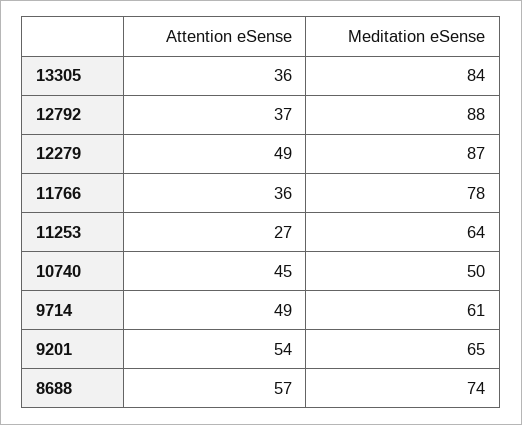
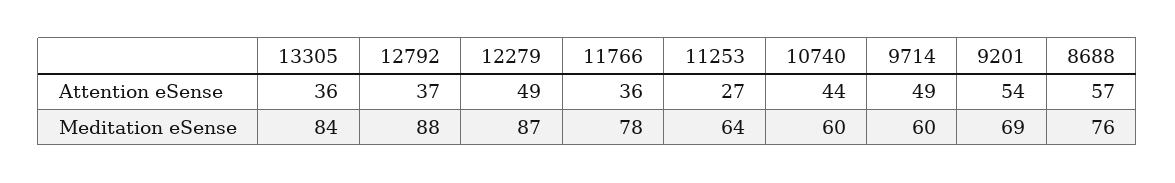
Attention eSense, 10740: 45 -> 44
Meditation eSense, 10740: 50 -> 60
Meditation eSense, 9714: 61 -> 60
Meditation eSense, 9201: 65 -> 69
Meditation eSense, 8688: 74 -> 76

